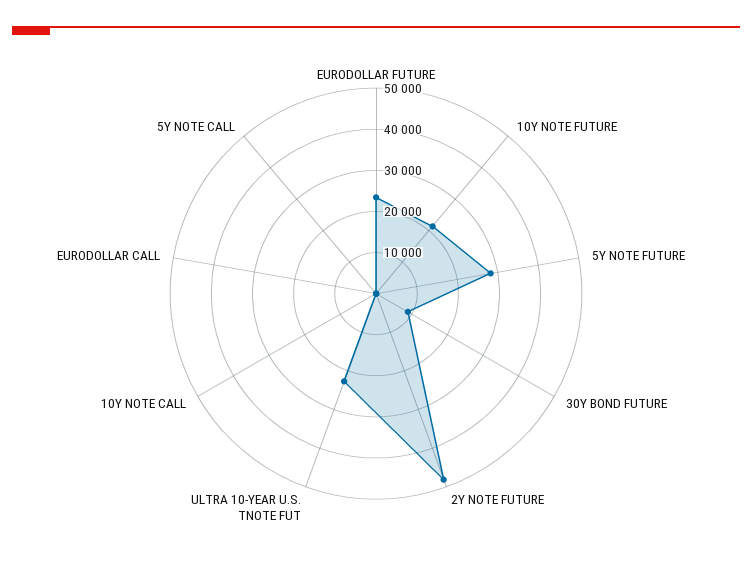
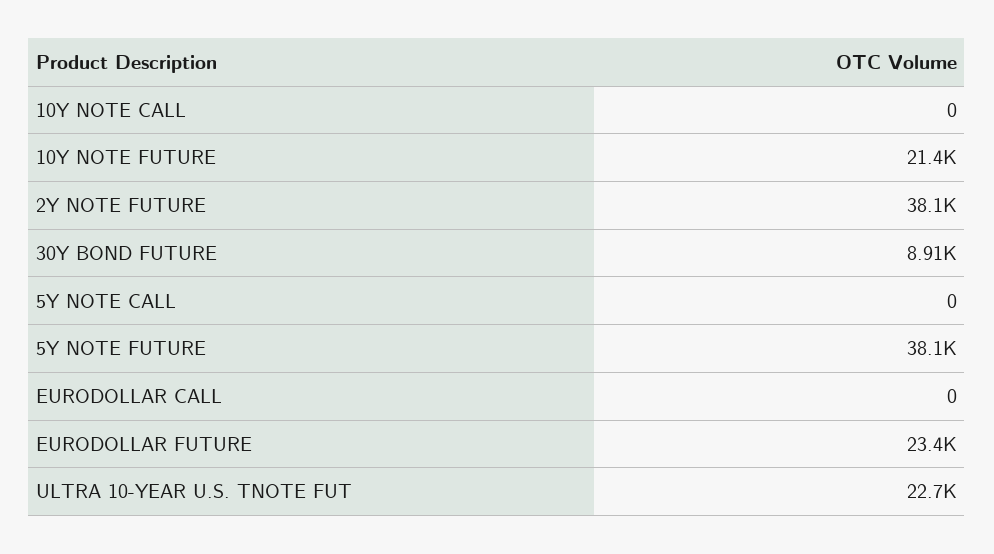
5Y NOTE FUTURE: 28000 -> 38100
2Y NOTE FUTURE: 48000 -> 38100

